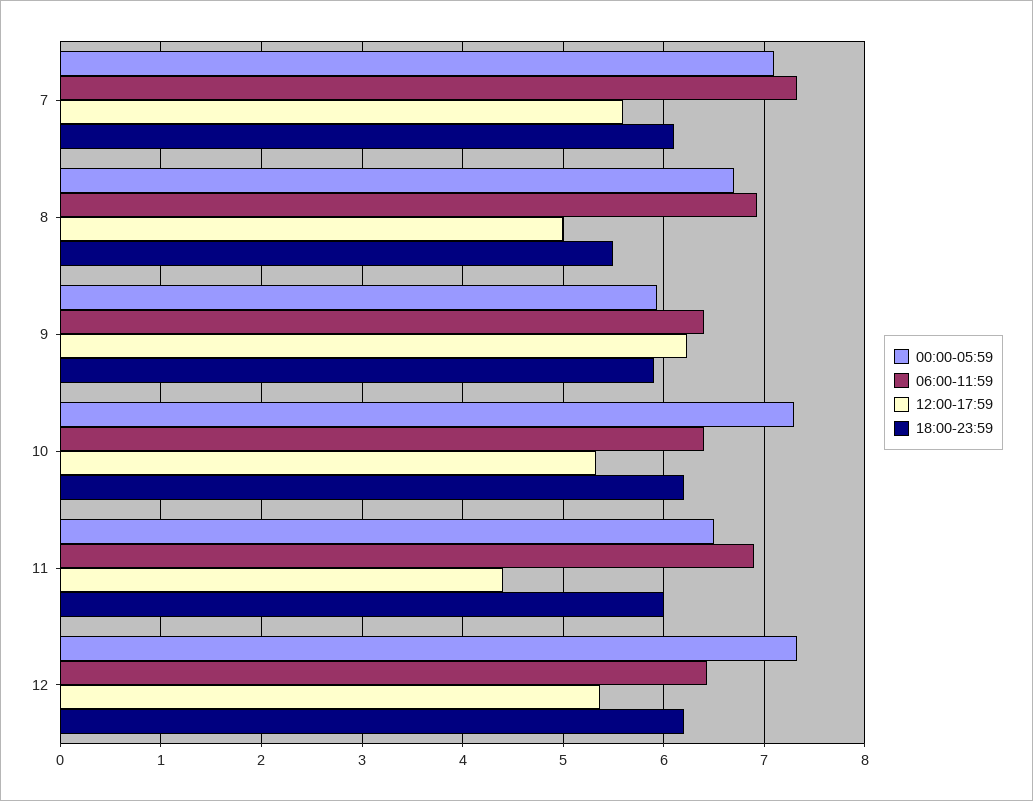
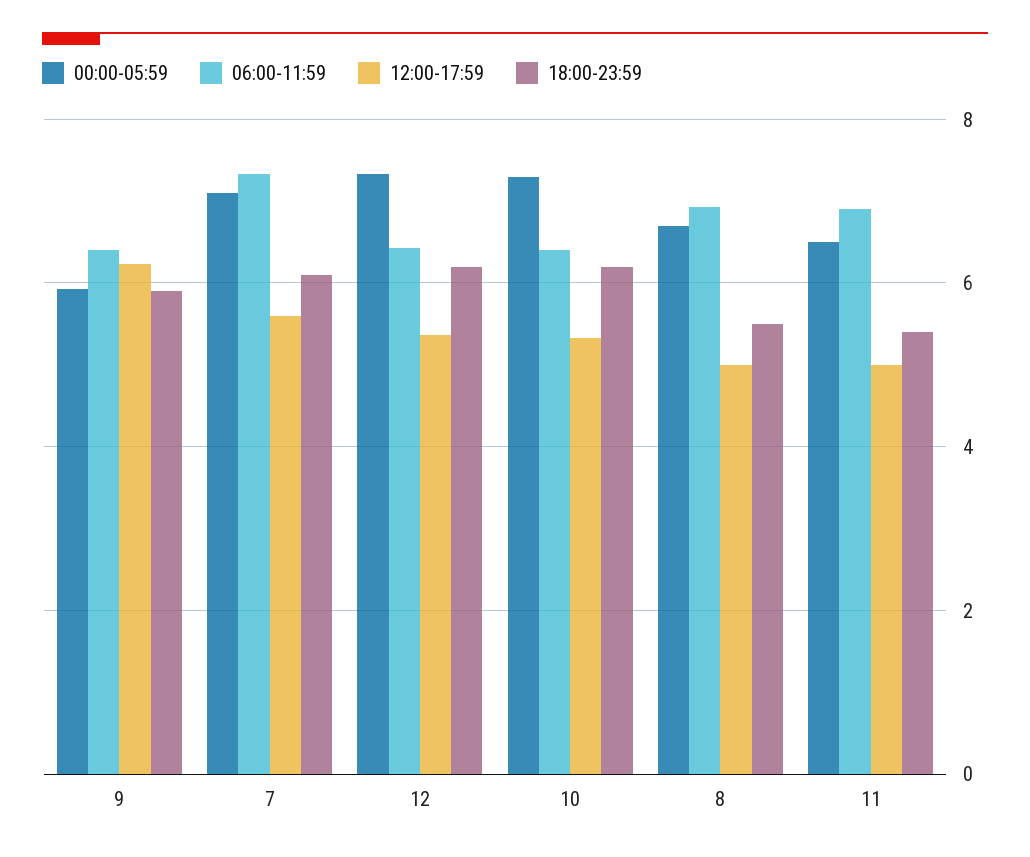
12:00-17:59, 11: 4.4 -> 5
18:00-23:59, 11: 6 -> 5.4

